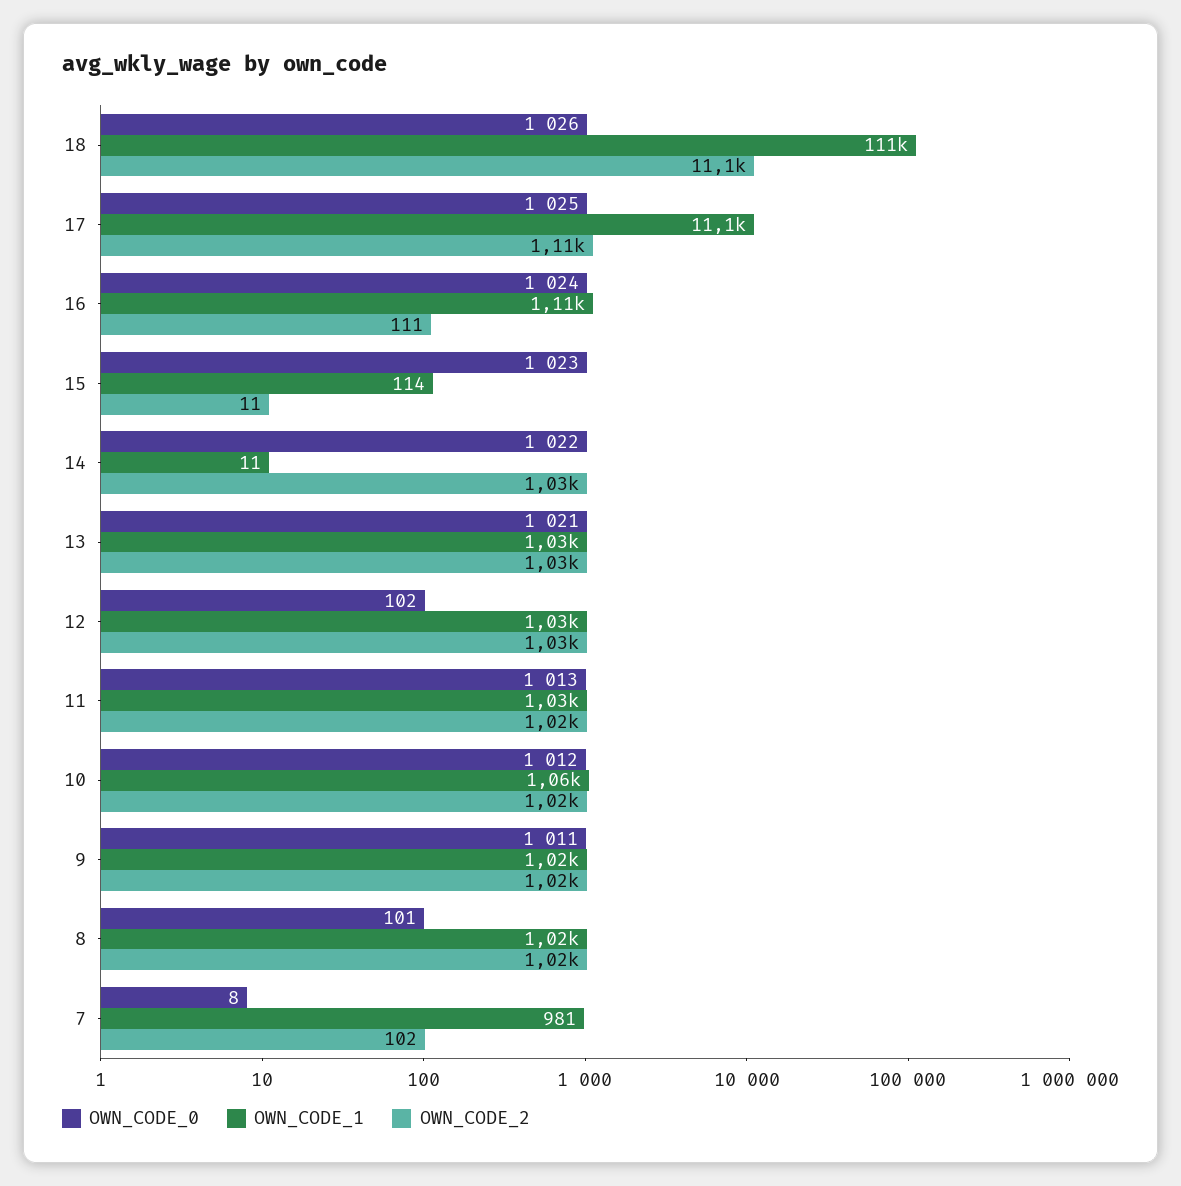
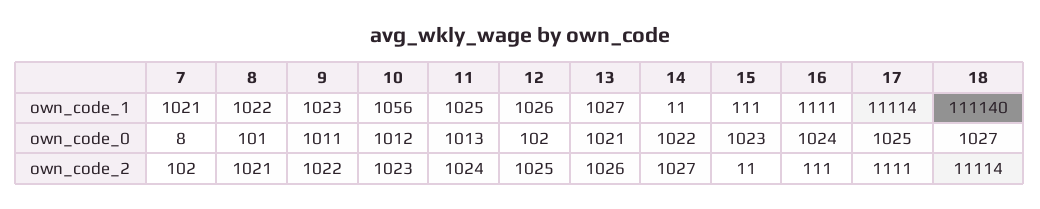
OWN_CODE_0, 18: 1026 -> 1027
OWN_CODE_1, 15: 114 -> 111
OWN_CODE_1, 7: 981 -> 1021

